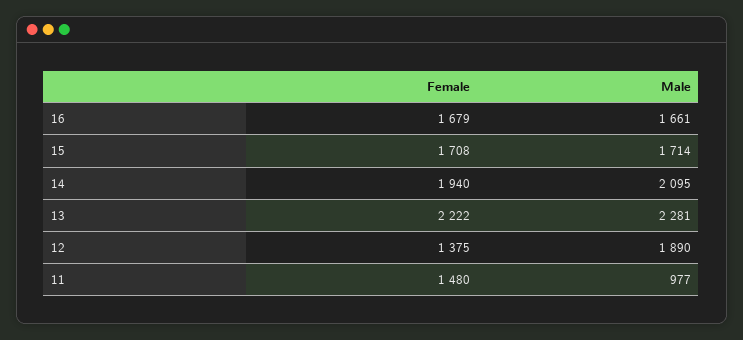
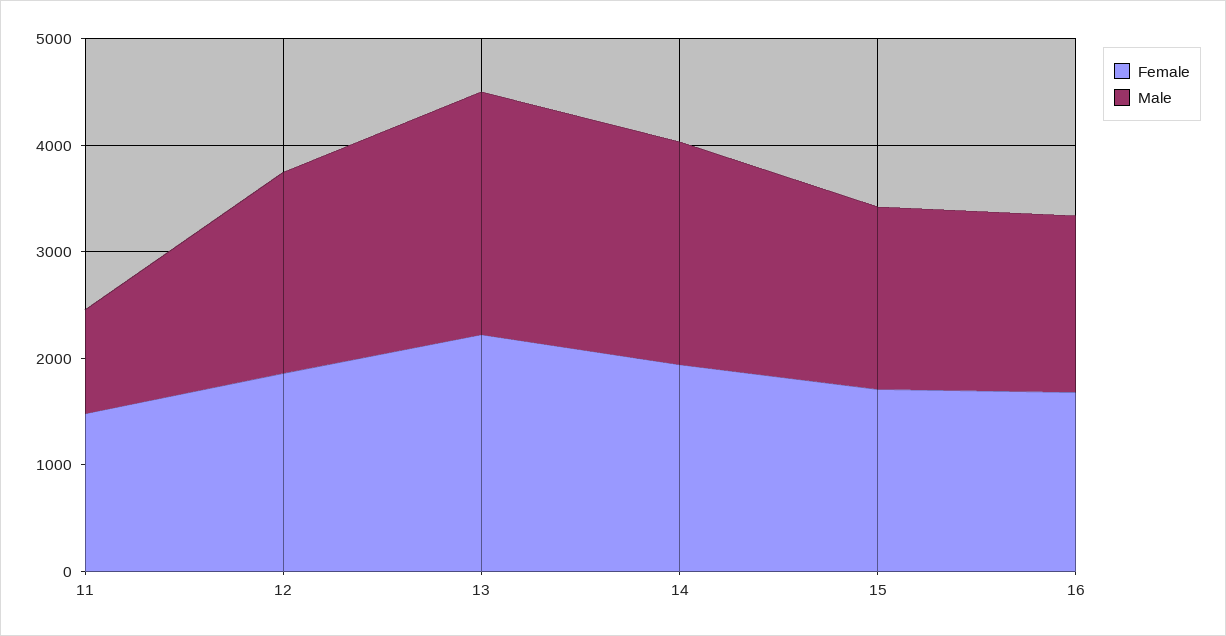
Female, 12: 1375 -> 1800

